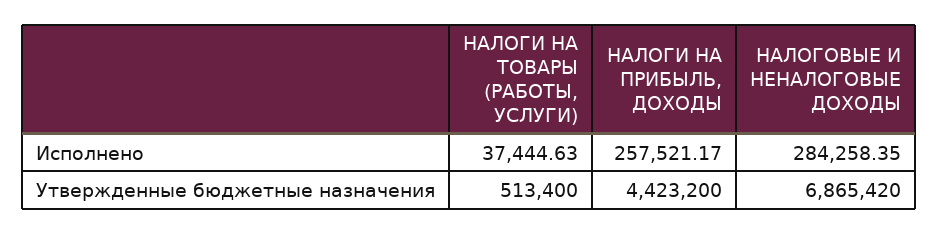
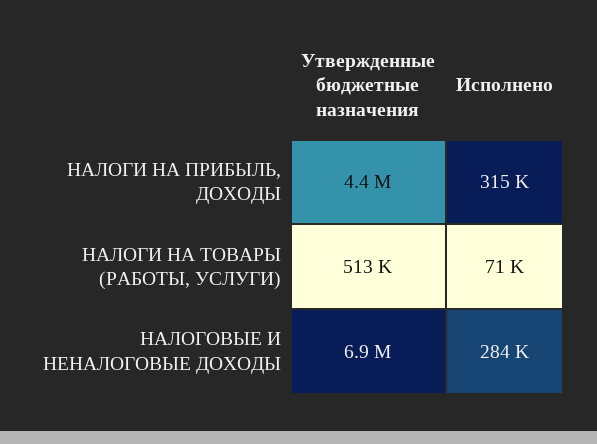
НАЛОГИ НА ТОВАРЫ (РАБОТЫ, УСЛУГИ), Исполнено: 37444.63 -> 71000
НАЛОГИ НА ПРИБЫЛЬ, ДОХОДЫ, Исполнено: 257521.17 -> 315000

